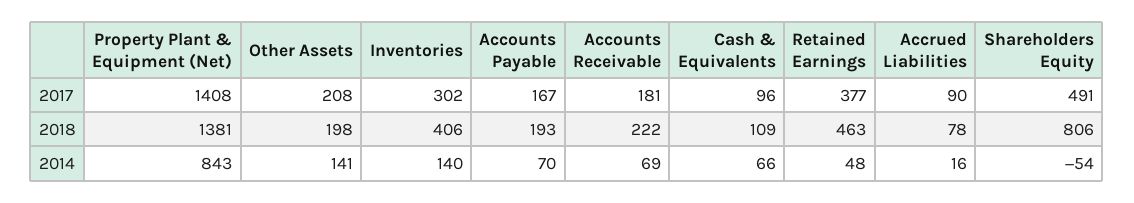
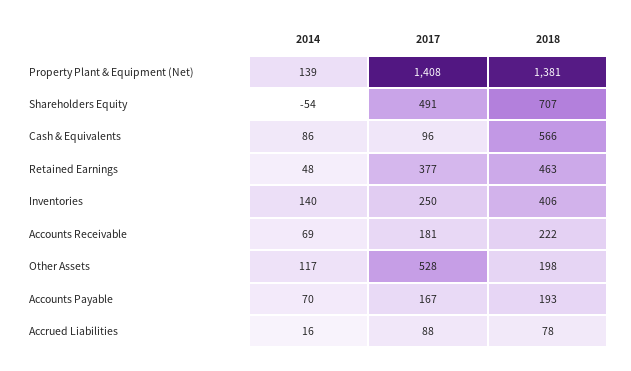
Other Assets, 2017: 208 -> 528
Inventories, 2017: 302 -> 250
Accrued Liabilities, 2017: 90 -> 88
Cash & Equivalents, 2018: 109 -> 566
Shareholders Equity, 2018: 806 -> 707
Property Plant & Equipment (Net), 2014: 843 -> 139
Other Assets, 2014: 141 -> 117
Cash & Equivalents, 2014: 66 -> 86

